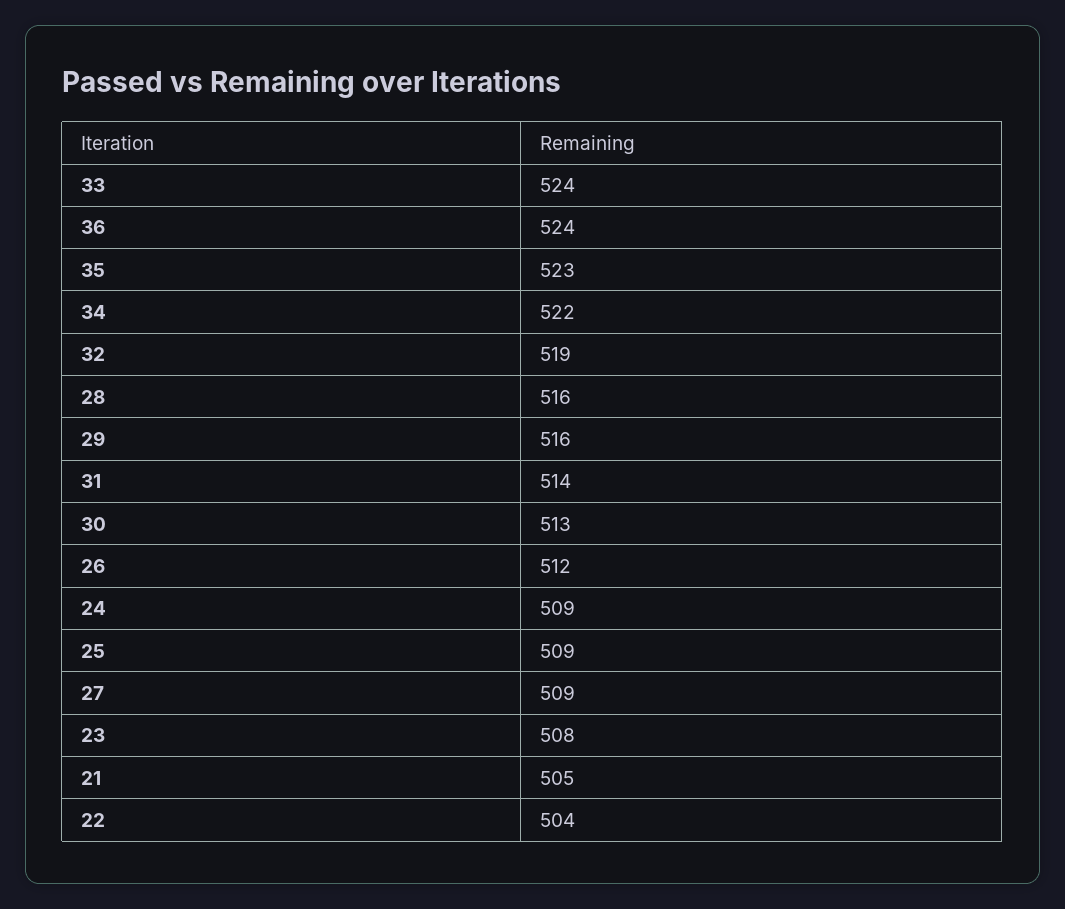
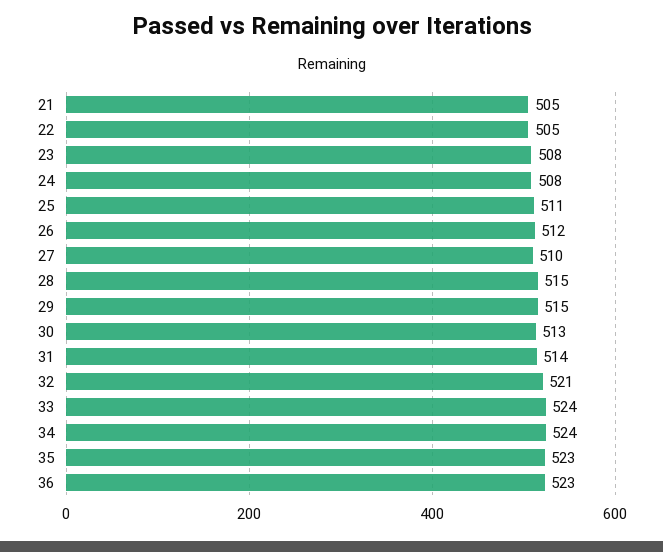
36: 524 -> 523
34: 522 -> 524
32: 519 -> 521
28: 516 -> 515
29: 516 -> 515
24: 509 -> 508
25: 509 -> 511
27: 509 -> 510
22: 504 -> 505

